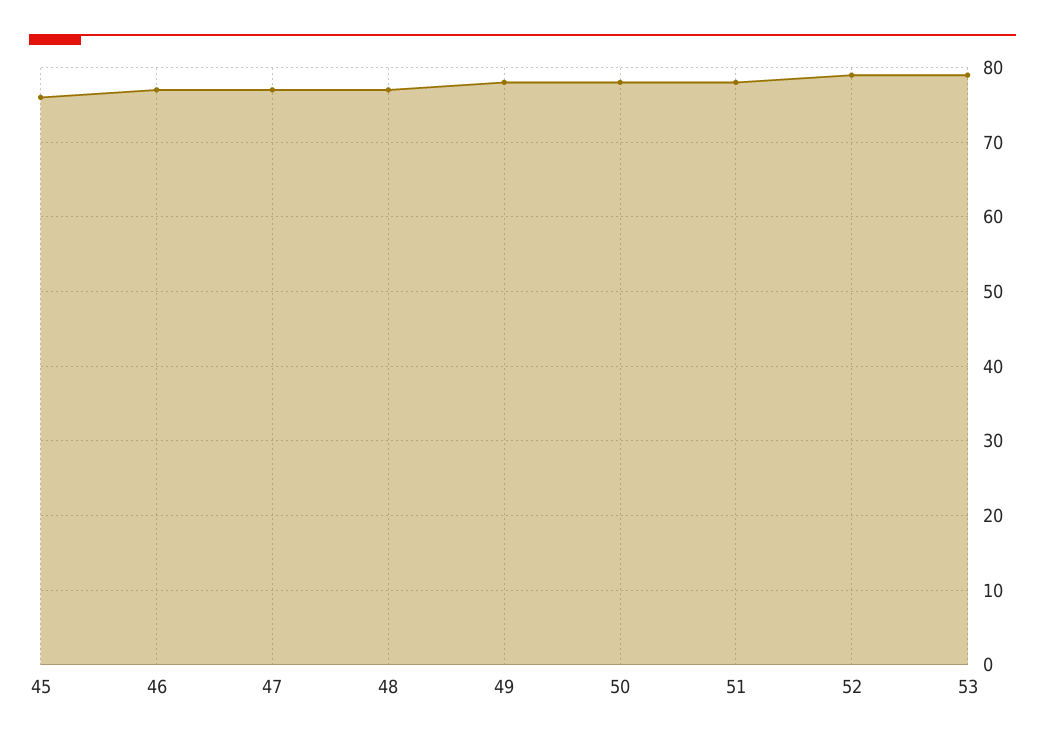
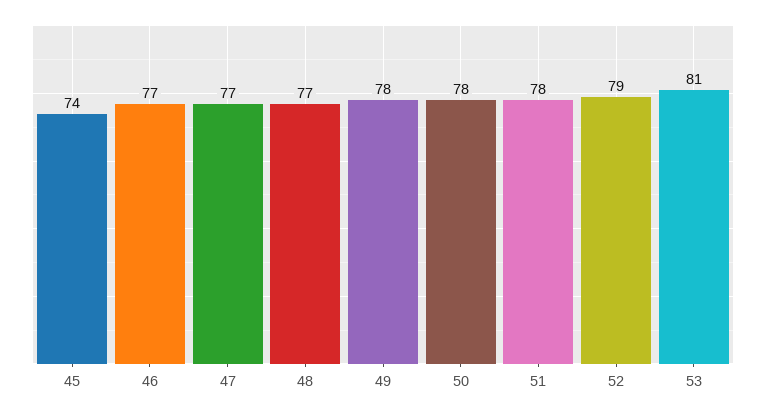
45: 76 -> 74
53: 79 -> 81

